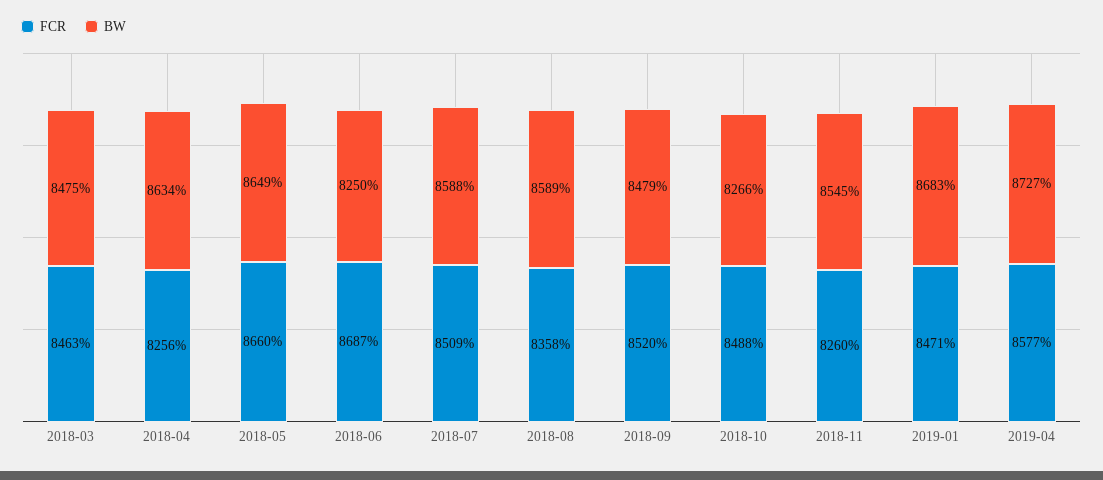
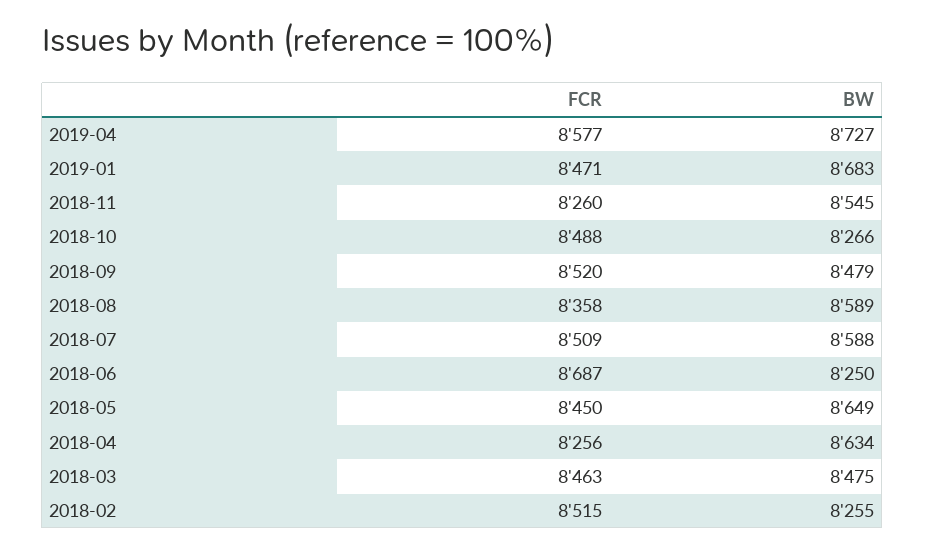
FCR, 2018-05: 8660 -> 8450
FCR, 2018-02: none -> 8515
BW, 2018-02: none -> 8255

